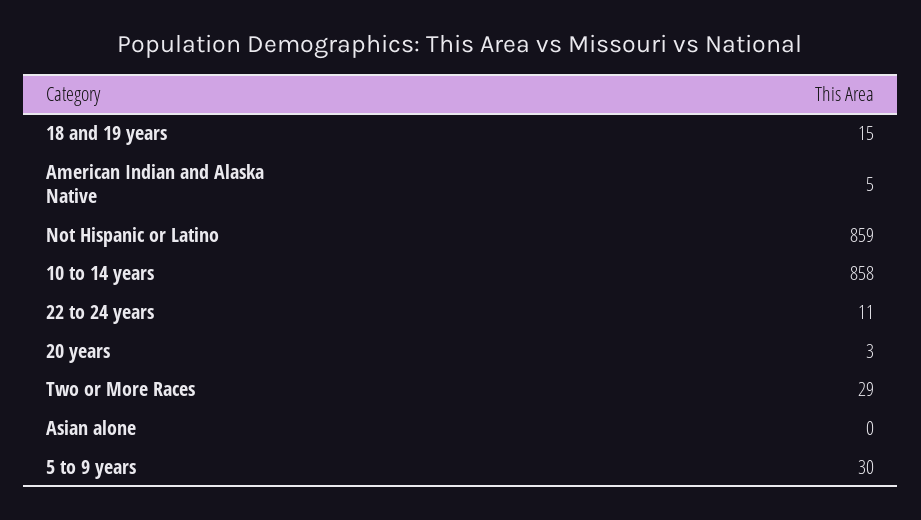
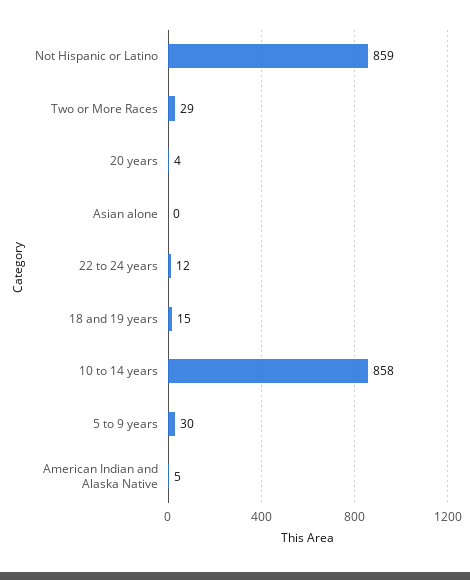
22 to 24 years: 11 -> 12
20 years: 3 -> 4

